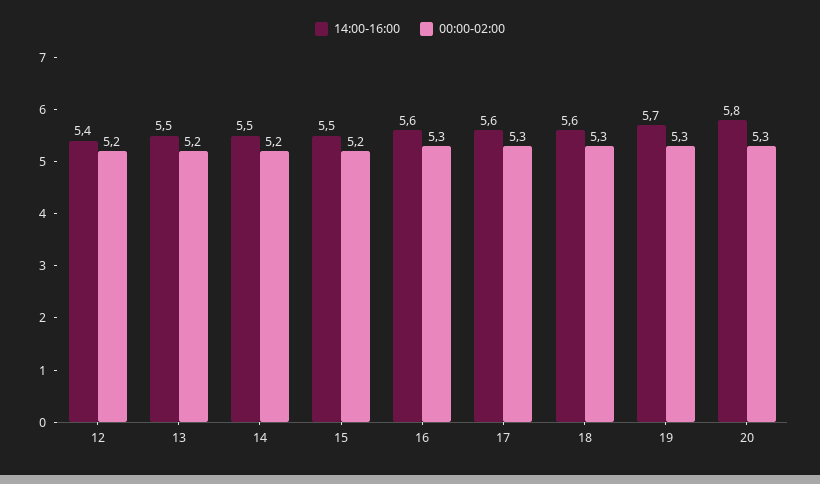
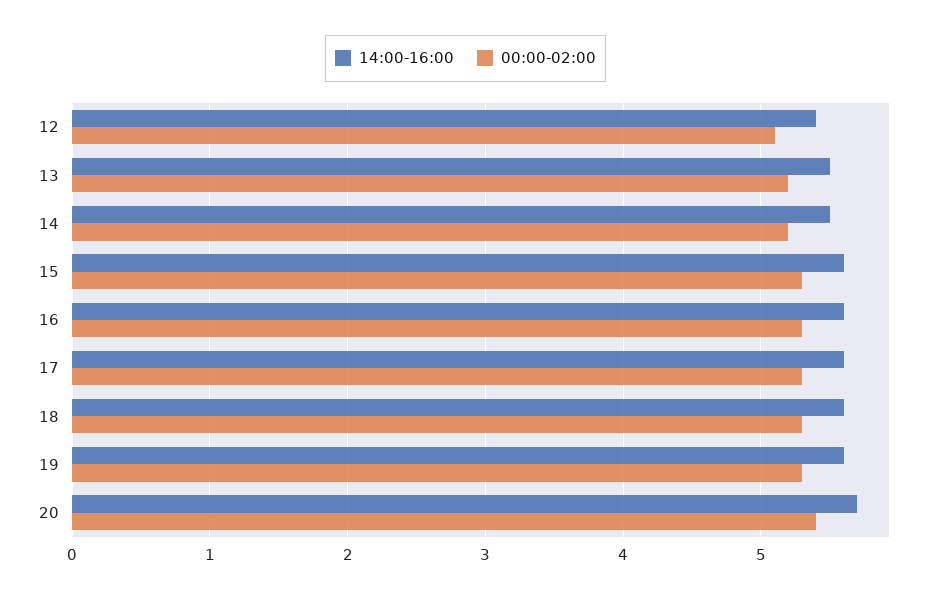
00:00-02:00, 12: 5.2 -> 5.1
14:00-16:00, 15: 5.5 -> 5.6
00:00-02:00, 15: 5.2 -> 5.3
14:00-16:00, 19: 5.7 -> 5.6
14:00-16:00, 20: 5.8 -> 5.7
00:00-02:00, 20: 5.3 -> 5.4

